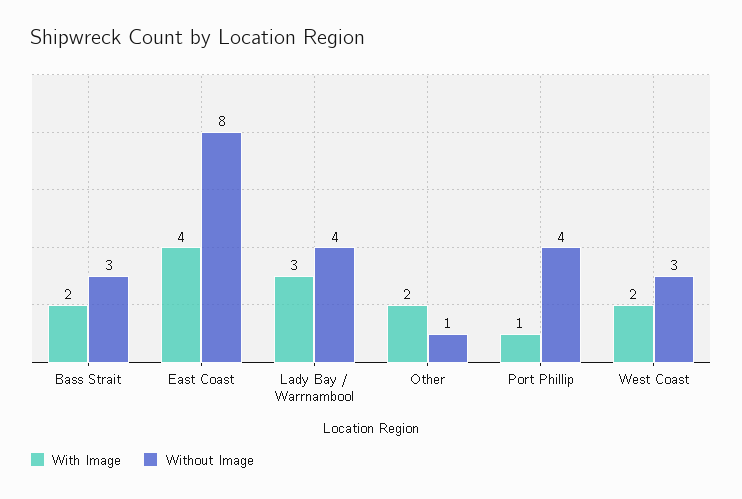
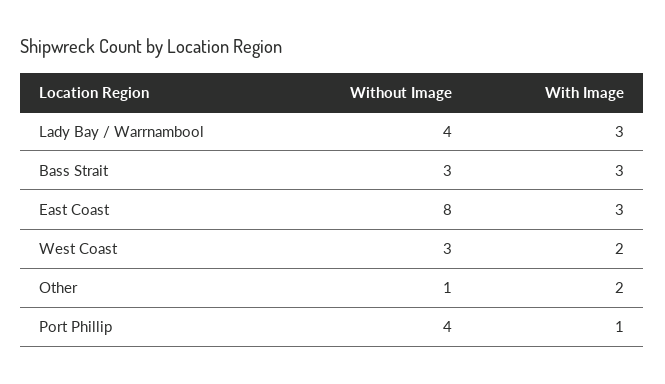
With Image, Bass Strait: 2 -> 3
With Image, East Coast: 4 -> 3

